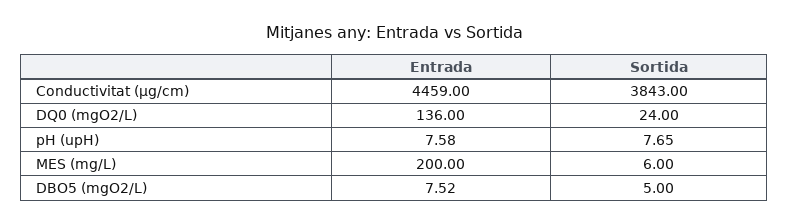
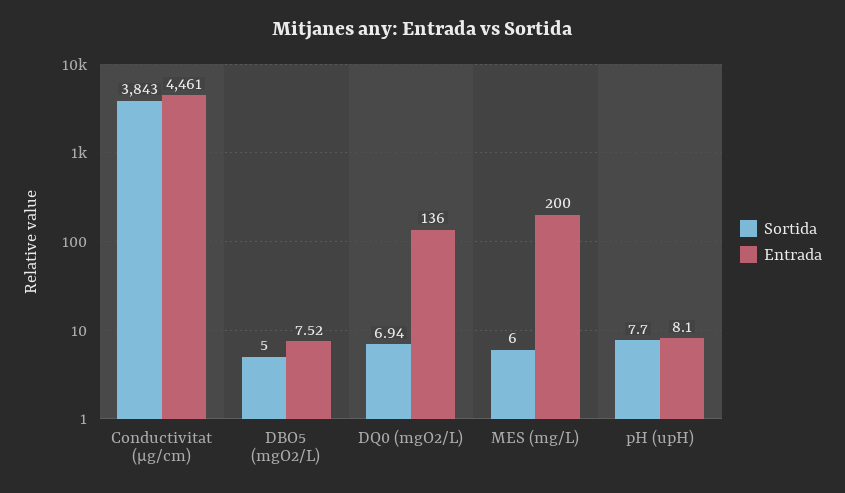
Entrada, Conductivitat (µg/cm): 4459 -> 4461
Sortida, DQ0 (mgO2/L): 24 -> 6.94
Entrada, pH (upH): 7.58 -> 8.1
Sortida, pH (upH): 7.65 -> 7.7

